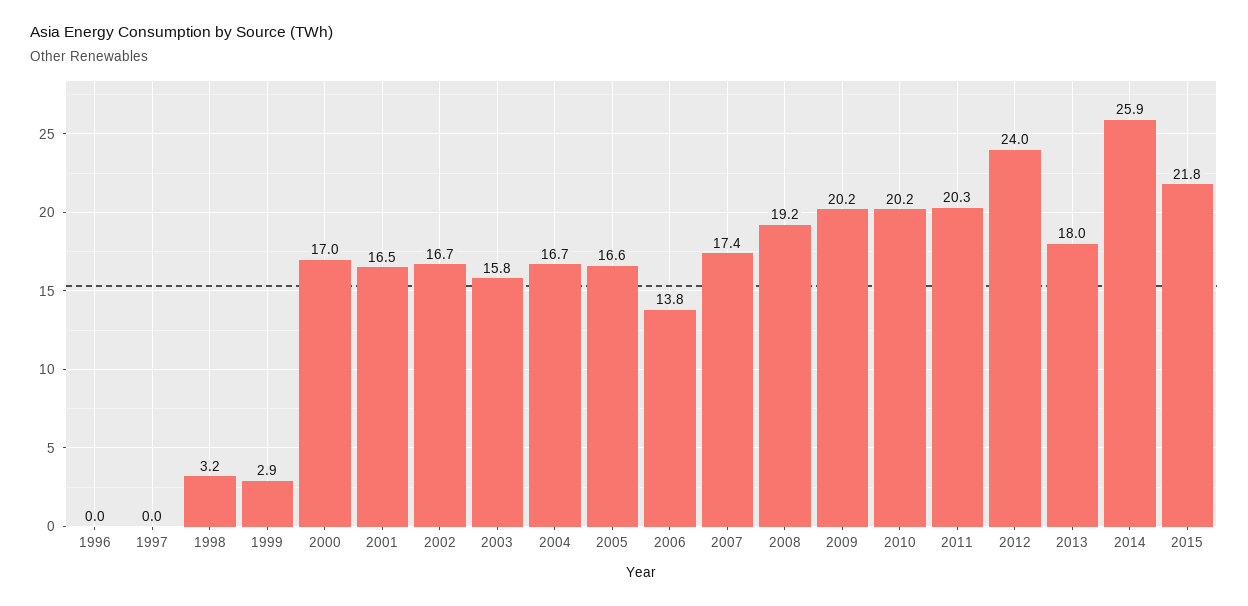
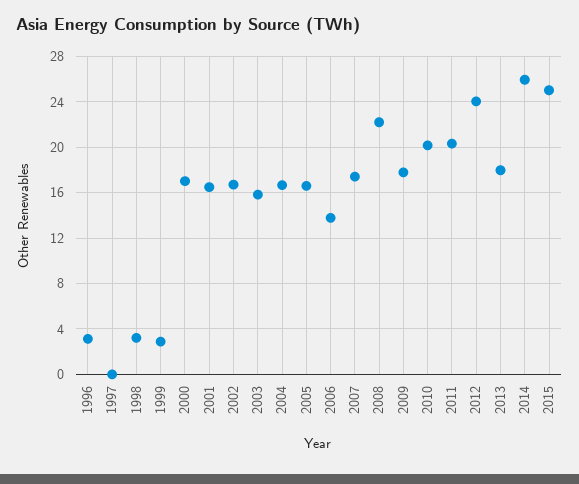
1996: 0 -> 3
2008: 19.2 -> 22
2009: 20.2 -> 18
2015: 21.8 -> 25

